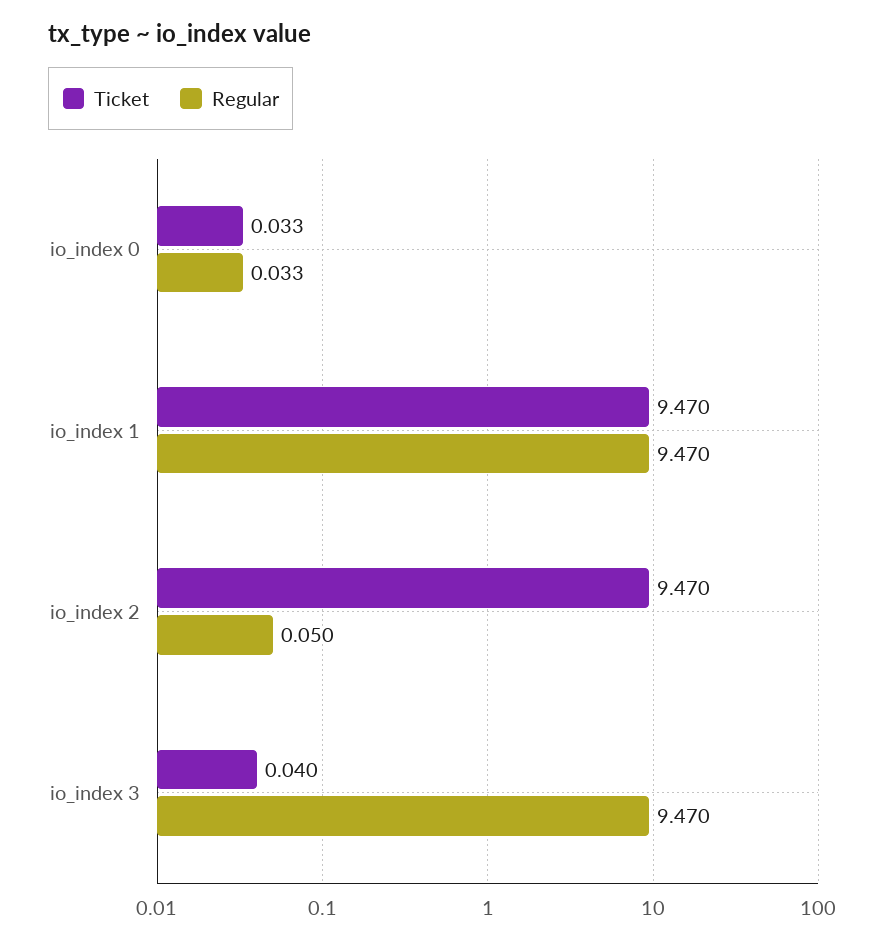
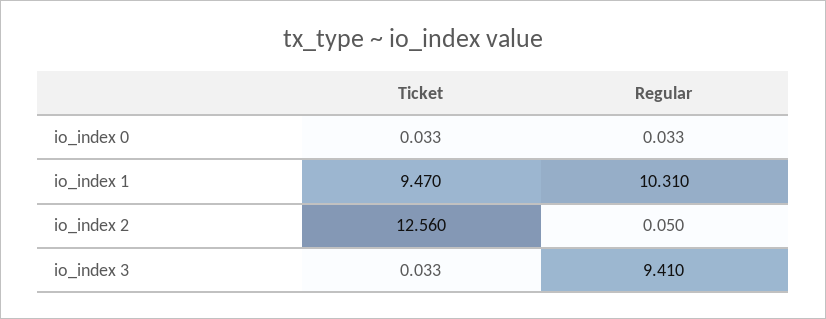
Regular, io_index 1: 9.47 -> 10.31
Ticket, io_index 2: 9.47 -> 12.56
Ticket, io_index 3: 0.04 -> 0.033
Regular, io_index 3: 9.47 -> 9.41

